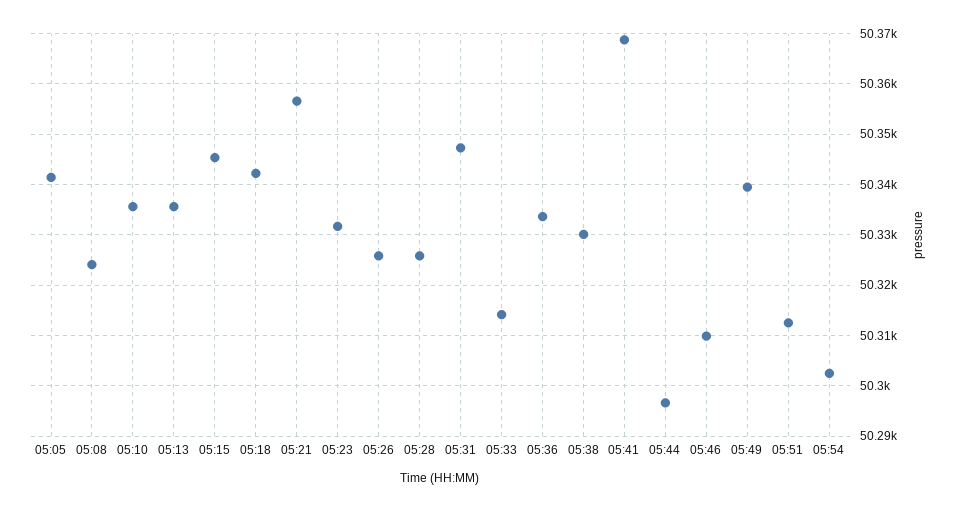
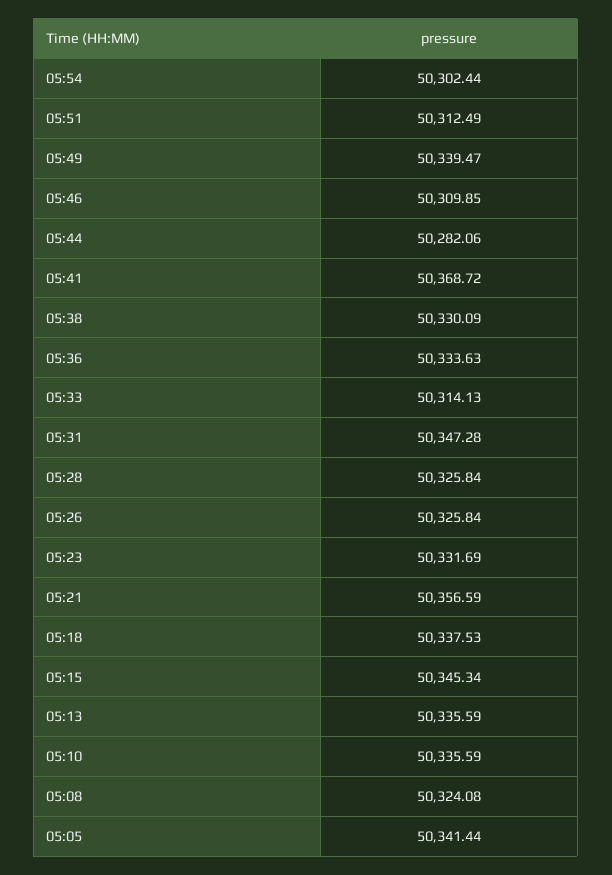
05:18: 50342 -> 50337.53
05:44: 50296 -> 50282.06

